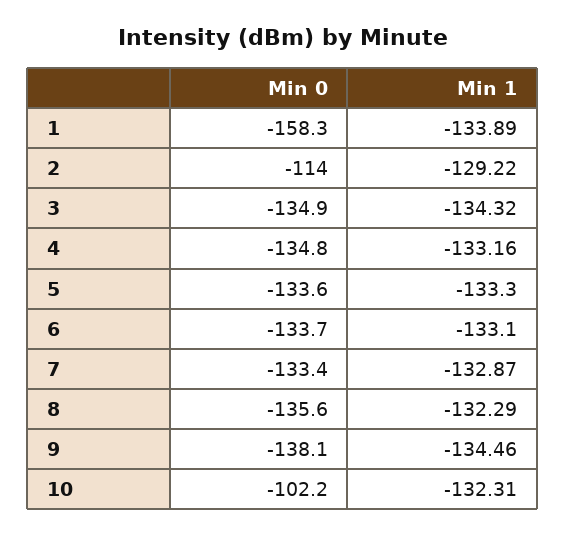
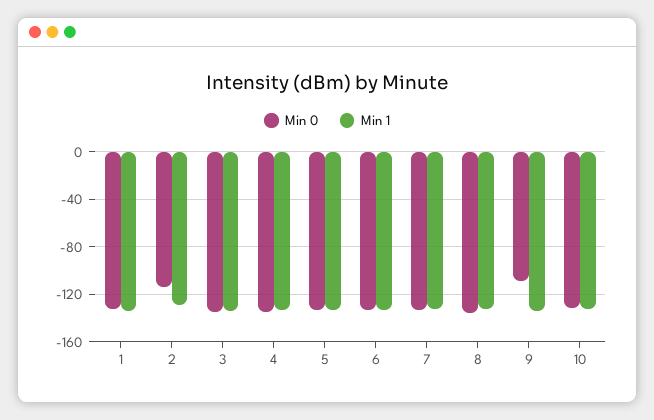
Min 0, 1: -158.3 -> -130
Min 0, 9: -138.1 -> -110
Min 0, 10: -102.2 -> -130

